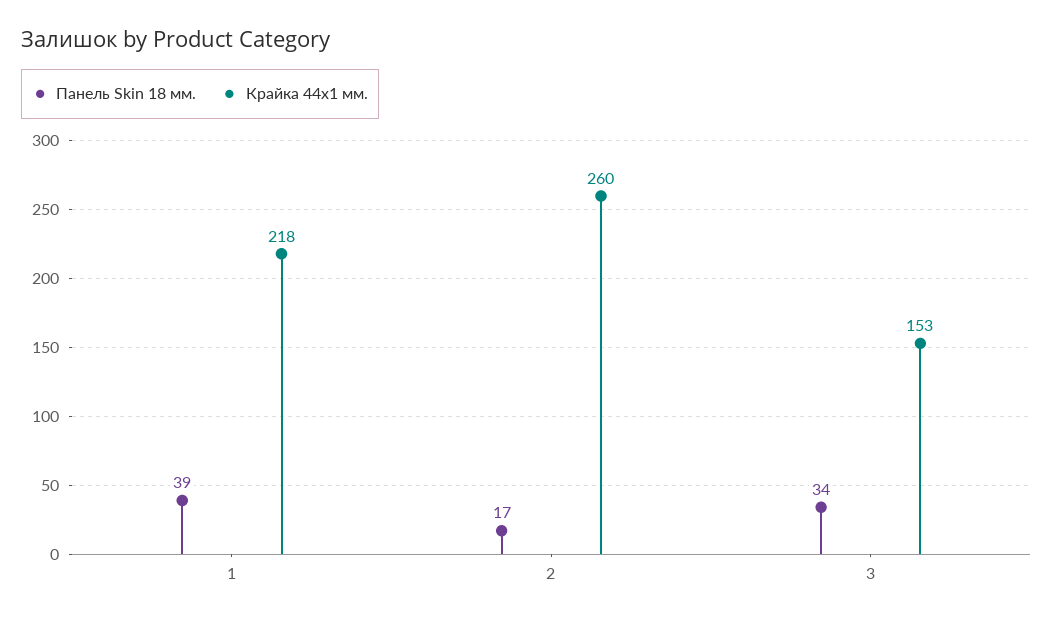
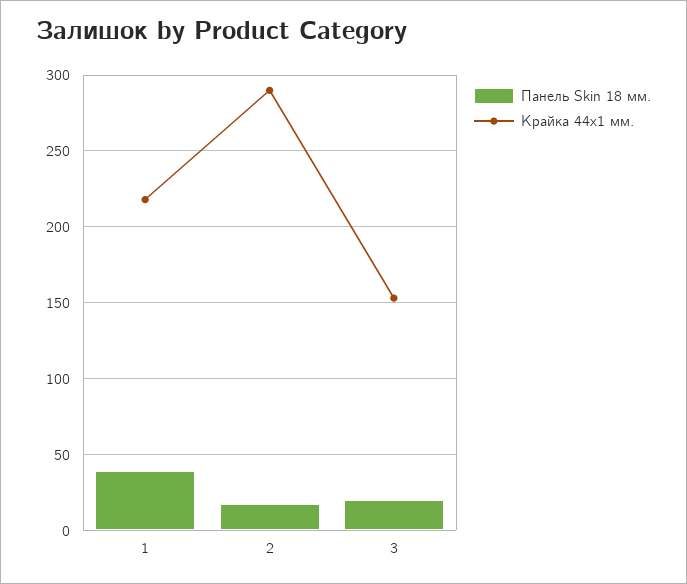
Крайка 44x1 мм., 2: 260 -> 290
Панель Skin 18 мм., 3: 34 -> 20

